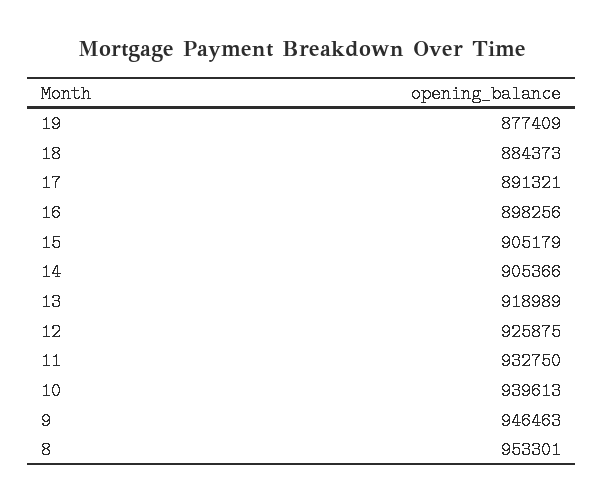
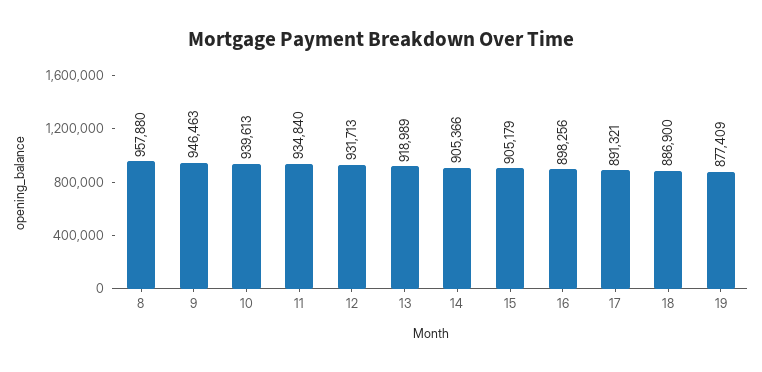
18: 884373 -> 886900
12: 925875 -> 931713
11: 932750 -> 934840
8: 953301 -> 957880

